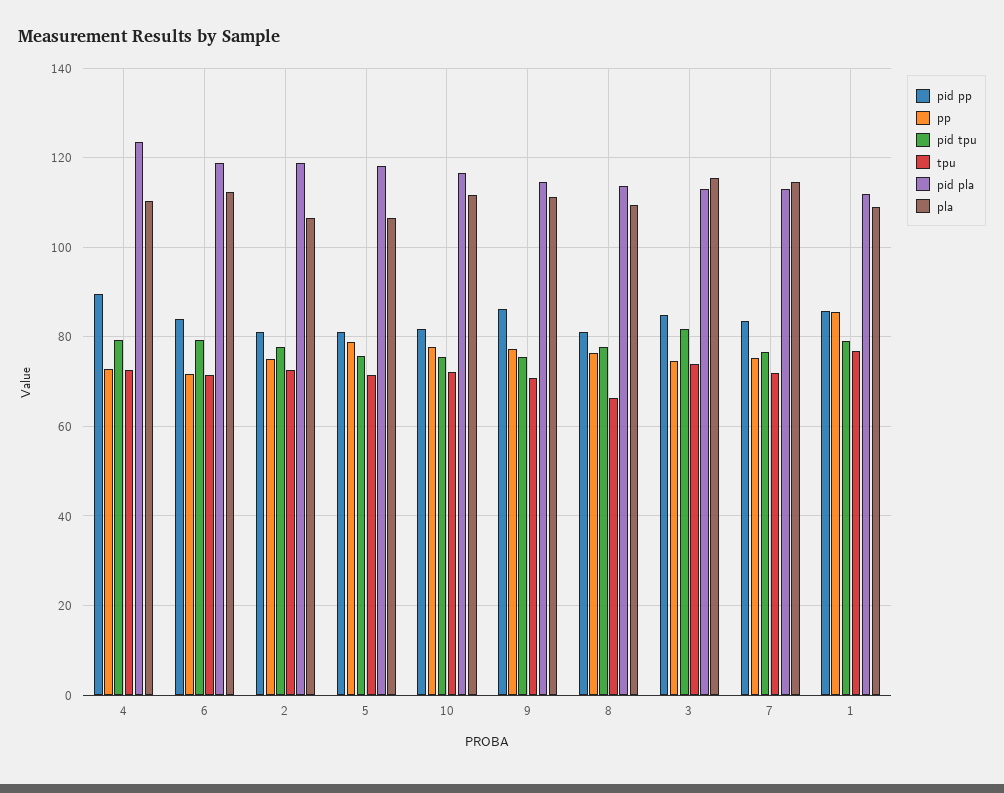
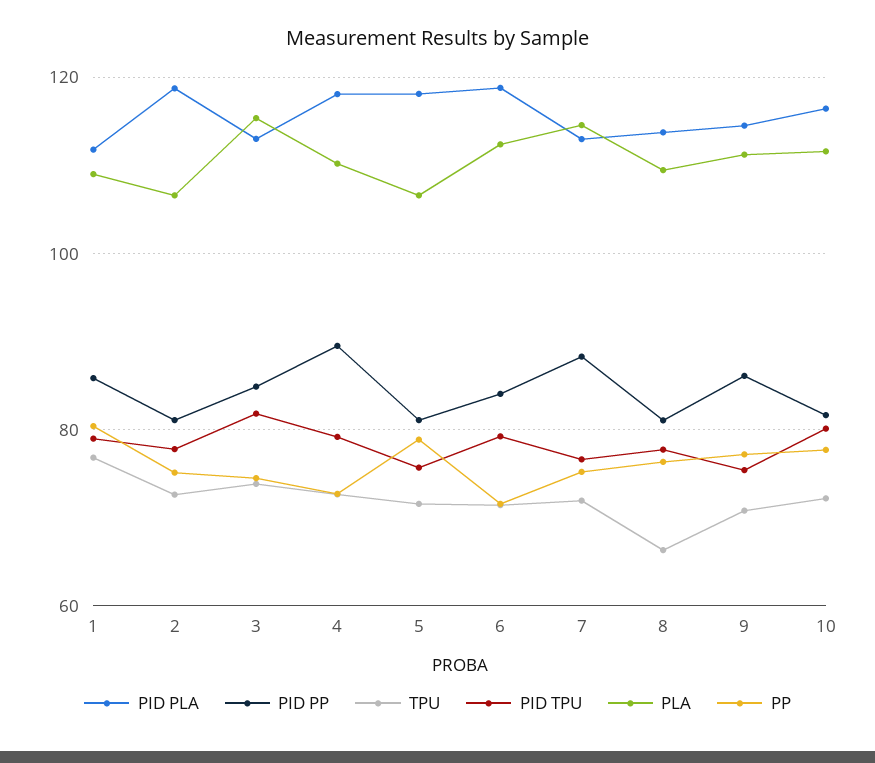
pid pla, 4: 124 -> 118
pid tpu, 10: 76 -> 80
pid pp, 7: 84 -> 88
pp, 1: 86 -> 80

